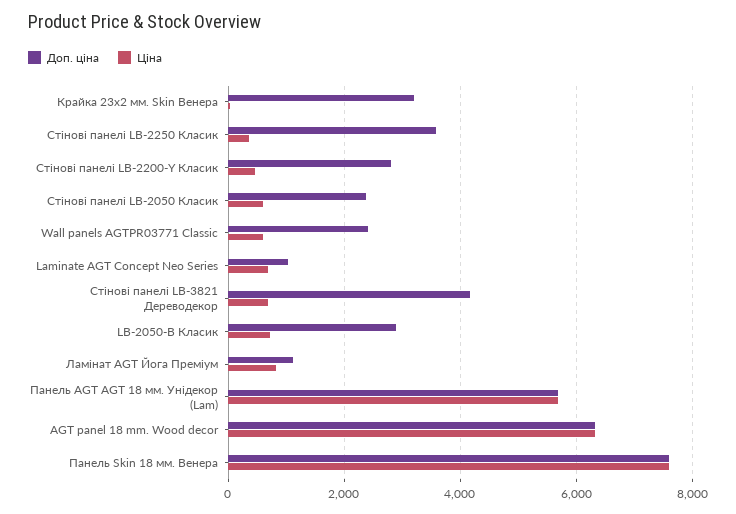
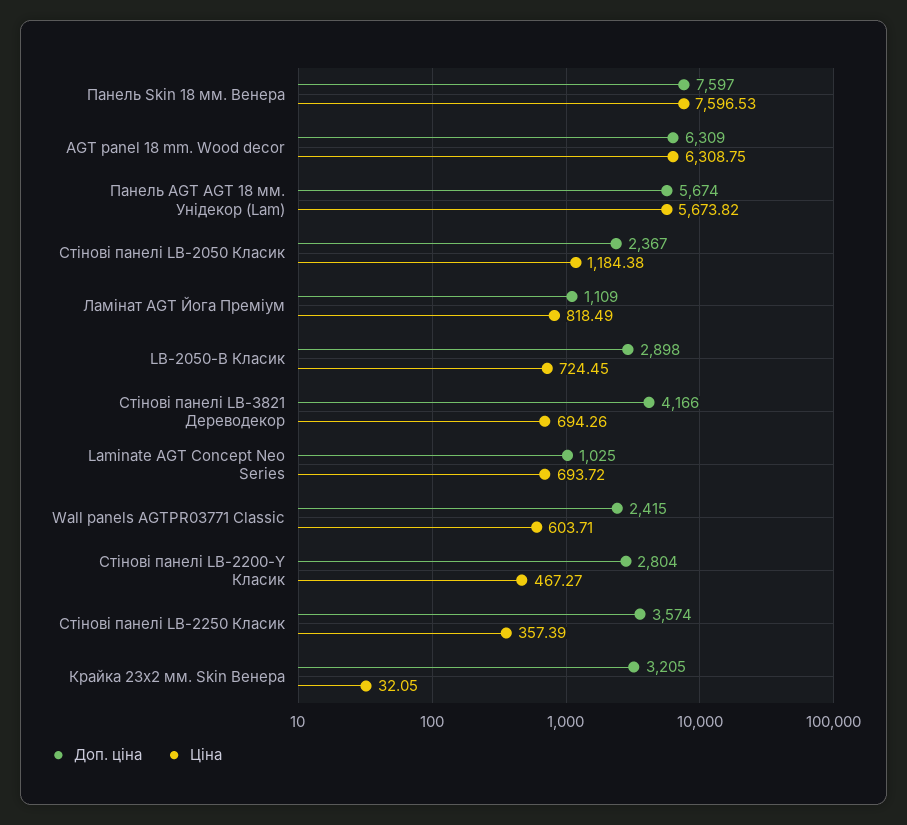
Ціна, Стінові панелі LB-2050 Класик: 600 -> 1184.38

